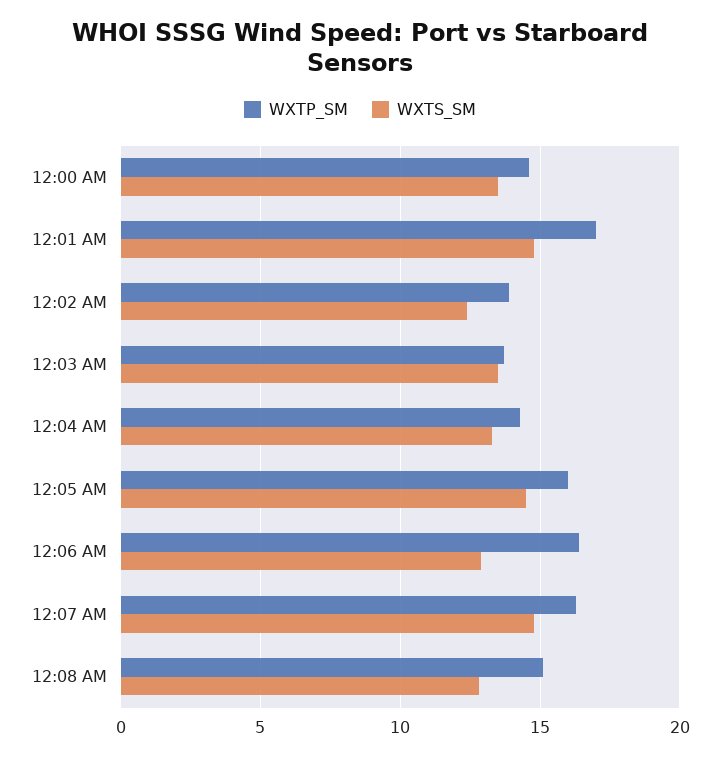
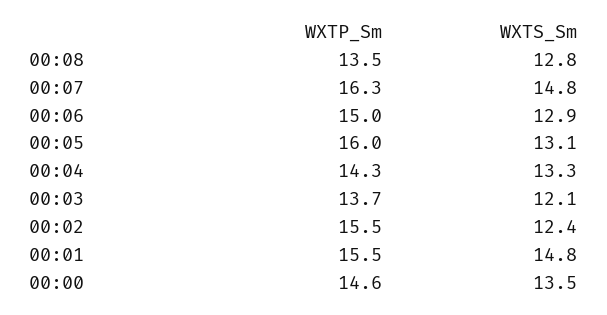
WXTP_SM, 12:01 AM: 17 -> 15.5
WXTP_SM, 12:02 AM: 14 -> 15.5
WXTS_SM, 12:03 AM: 13.5 -> 12.1
WXTS_SM, 12:05 AM: 14.5 -> 13.1
WXTP_SM, 12:06 AM: 16.5 -> 15
WXTP_SM, 12:08 AM: 15 -> 13.5

